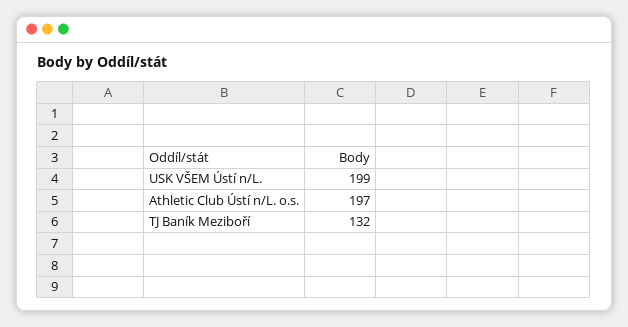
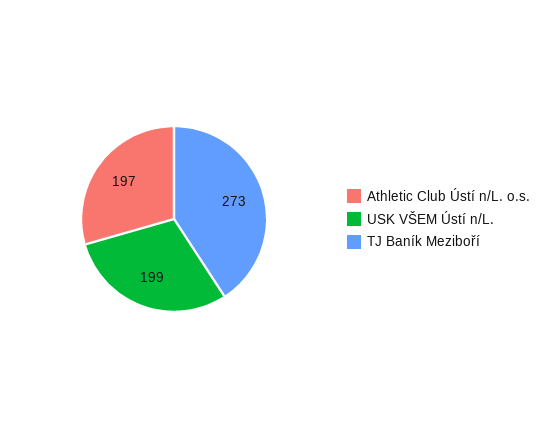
TJ Baník Meziboří: 132 -> 273

